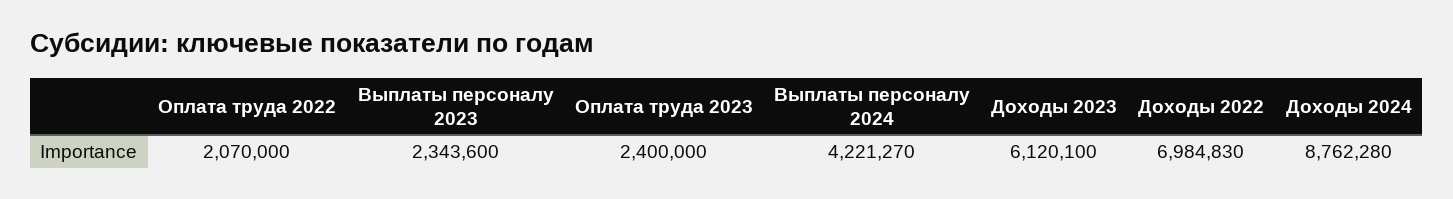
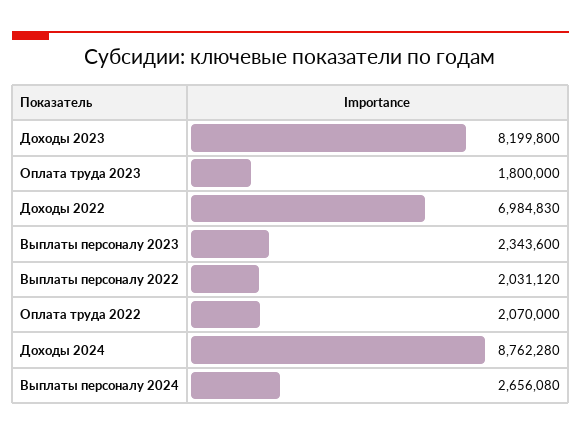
Оплата труда 2023: 2400000 -> 1800000
Выплаты персоналу 2024: 4221270 -> 2656080
Доходы 2023: 6120100 -> 8199800
Выплаты персоналу 2022: none -> 2031120

